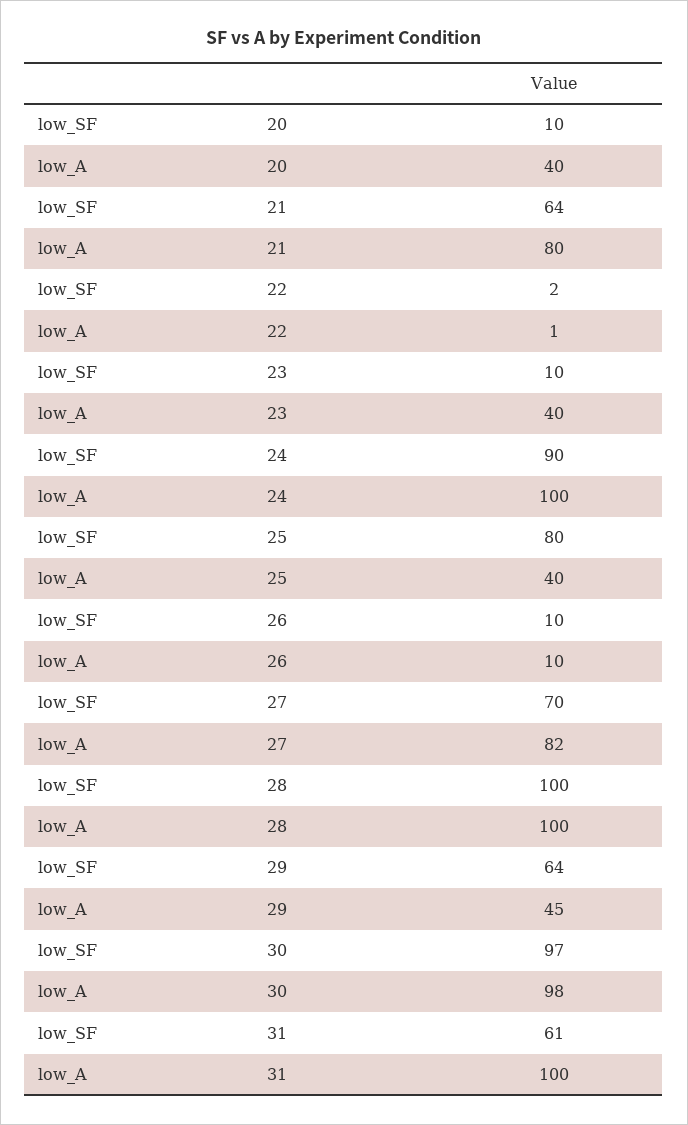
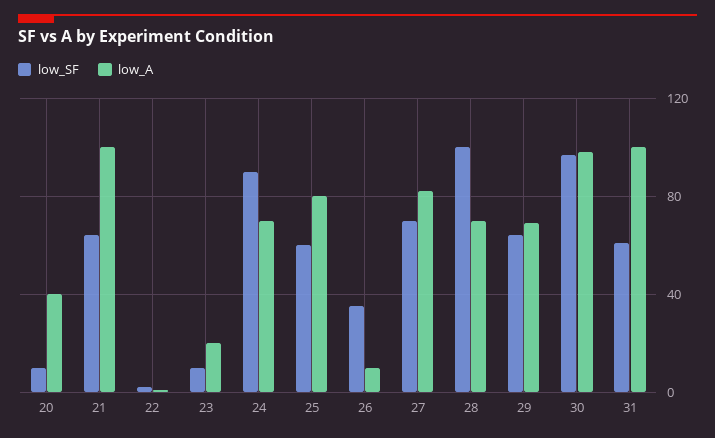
low_A, 21: 80 -> 100
low_A, 23: 40 -> 20
low_A, 24: 100 -> 70
low_SF, 25: 80 -> 60
low_A, 25: 40 -> 80
low_SF, 26: 10 -> 35
low_A, 28: 100 -> 70
low_A, 29: 45 -> 70

